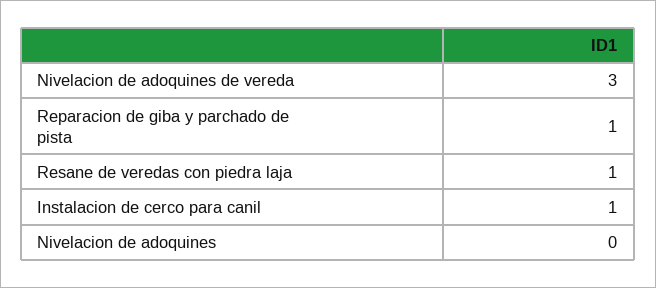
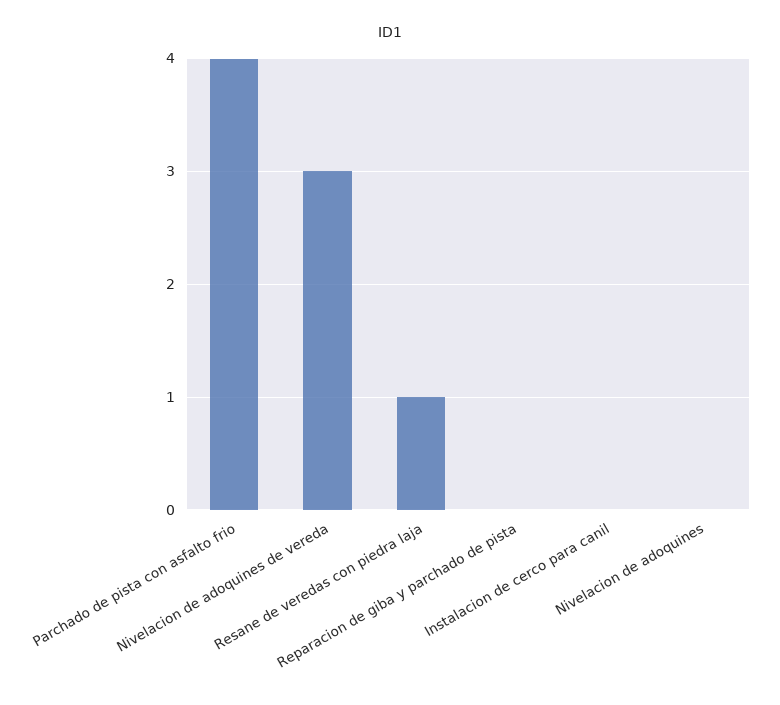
Reparacion de giba y parchado de pista: 1 -> 0
Instalacion de cerco para canil: 1 -> 0
Parchado de pista con asfalto frio: none -> 4

